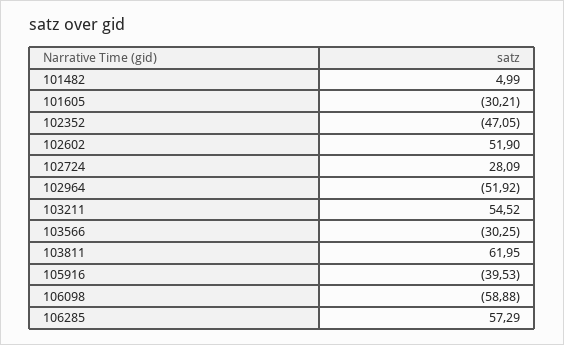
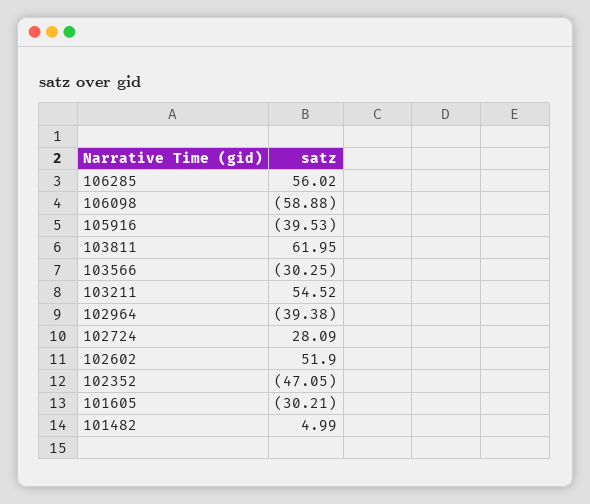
102964: -51.92 -> -39.38
106285: 57.29 -> 56.02

